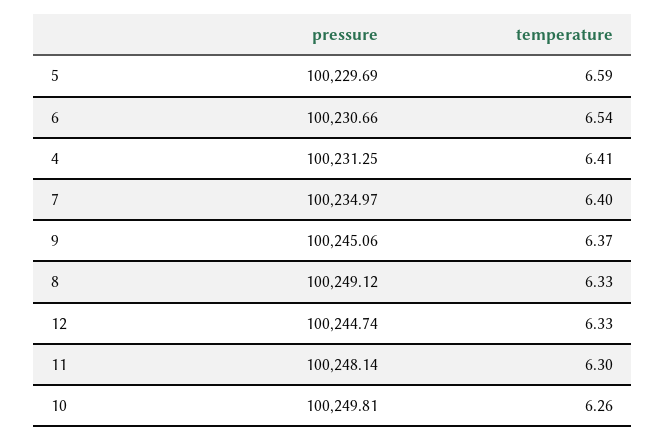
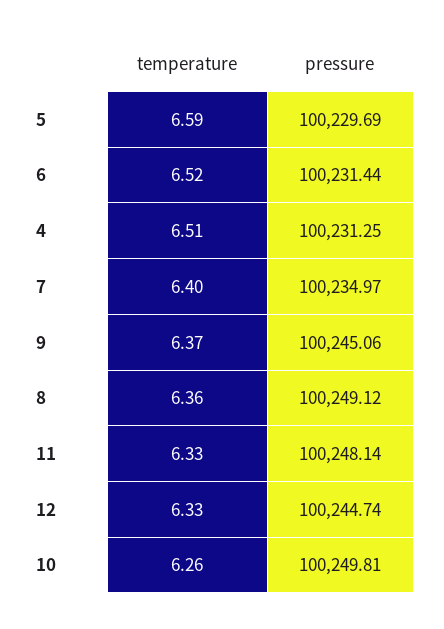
pressure, 6: 100230.66 -> 100231.44
temperature, 6: 6.54 -> 6.52
temperature, 4: 6.41 -> 6.51
temperature, 8: 6.33 -> 6.36
temperature, 11: 6.3 -> 6.33

